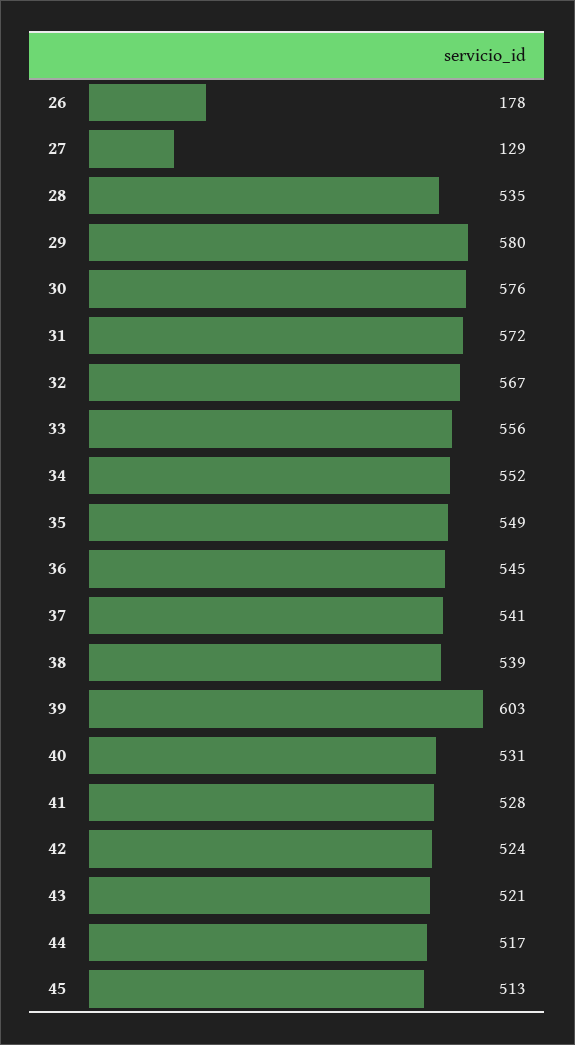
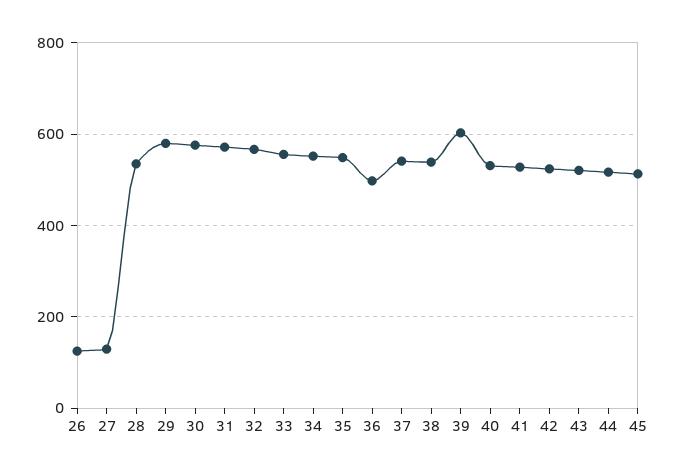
26: 178 -> 120
36: 545 -> 500

